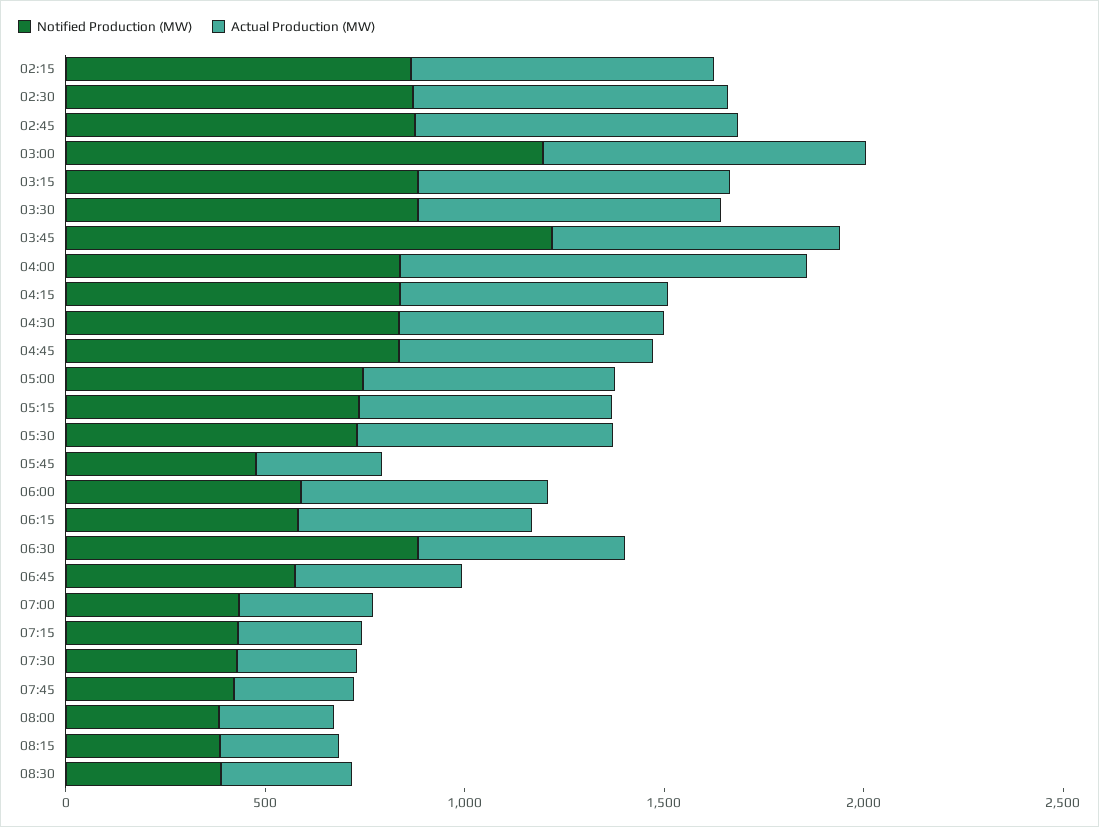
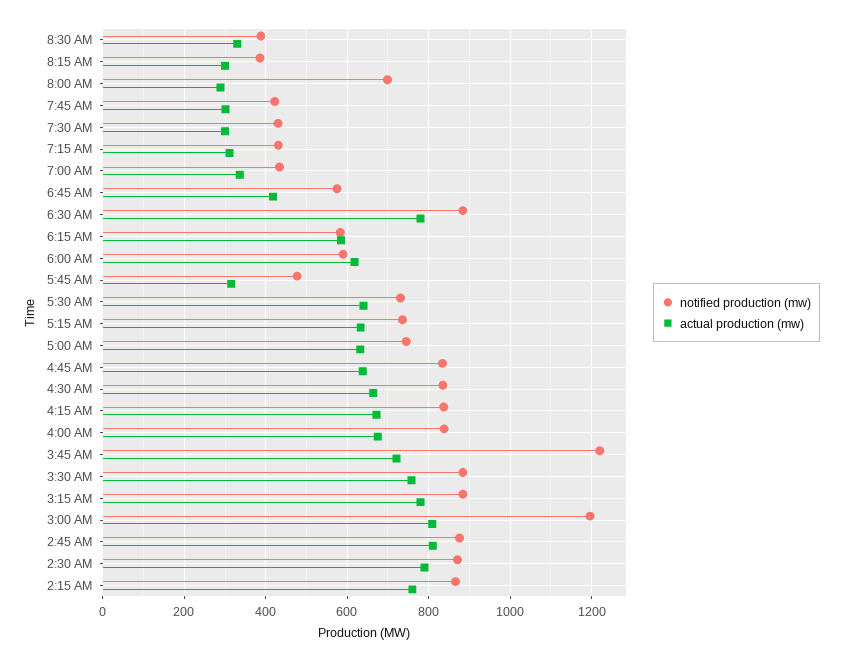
Actual Production (MW), 04:00: 1000 -> 680
Actual Production (MW), 06:30: 500 -> 780
Notified Production (MW), 08:00: 400 -> 700

